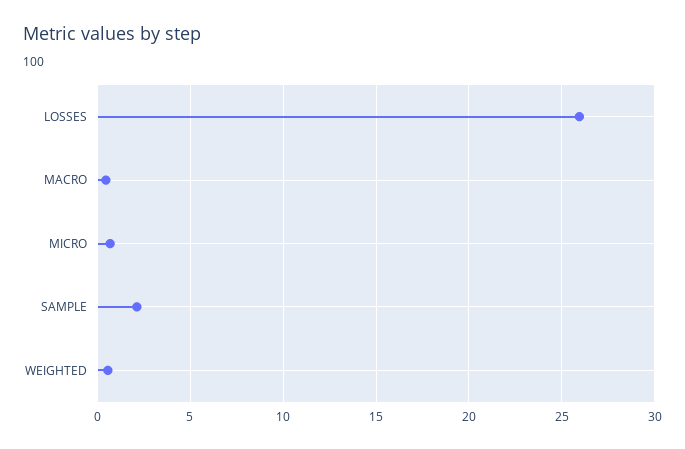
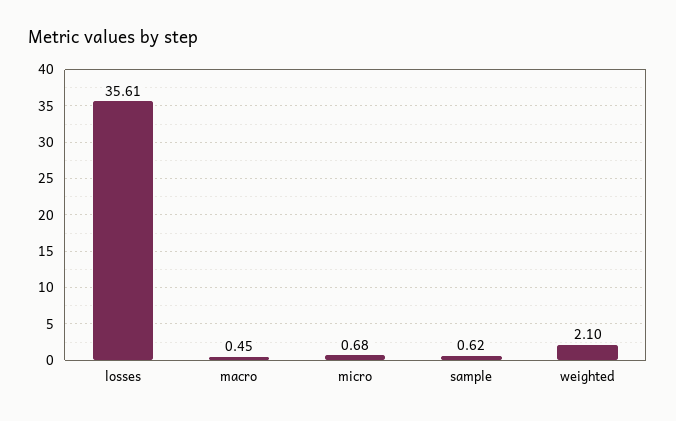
LOSSES: 26 -> 35.61
SAMPLE: 2 -> 0.62
WEIGHTED: 0.5 -> 2.1

